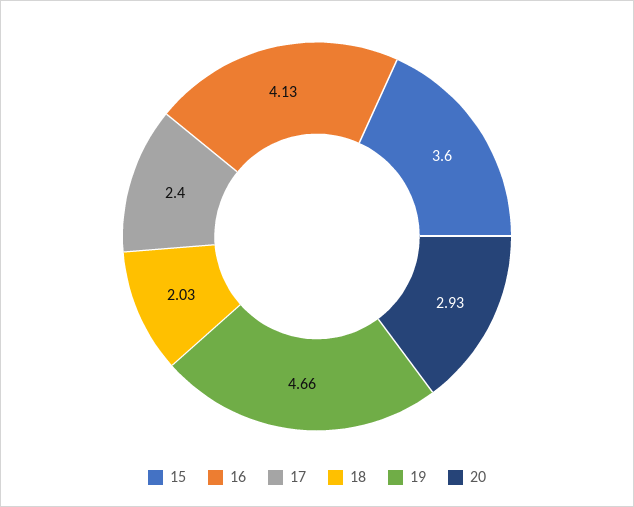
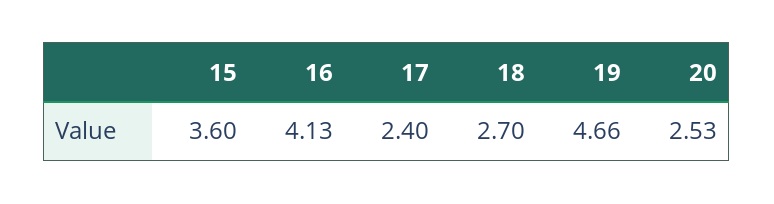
18: 2.03 -> 2.7
20: 2.93 -> 2.53

